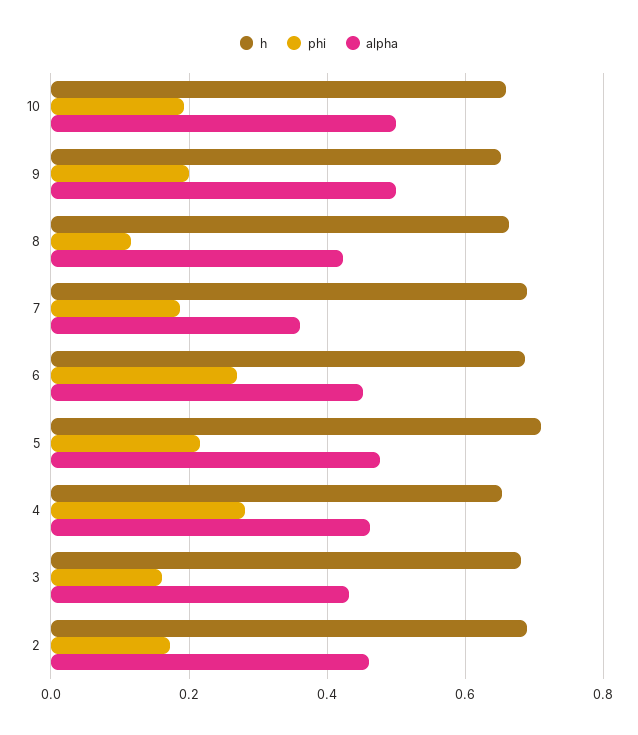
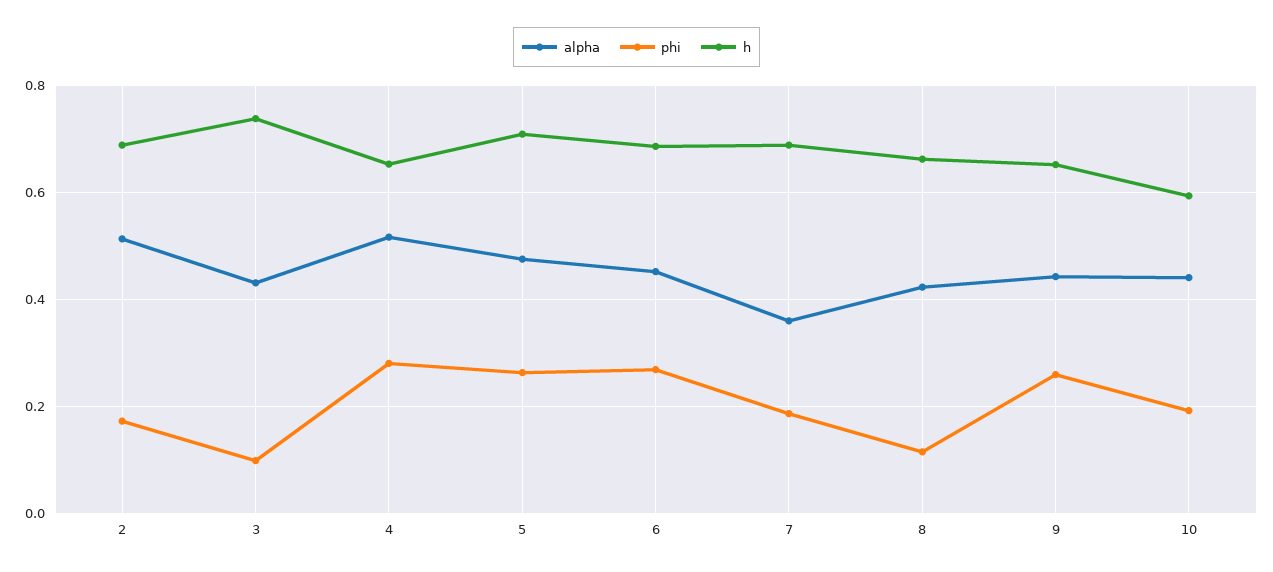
h, 10: 0.66 -> 0.6
alpha, 10: 0.5 -> 0.44
phi, 9: 0.2 -> 0.26
alpha, 9: 0.5 -> 0.44
phi, 5: 0.22 -> 0.26
alpha, 4: 0.46 -> 0.52
h, 3: 0.68 -> 0.74
phi, 3: 0.16 -> 0.1
alpha, 2: 0.46 -> 0.52

